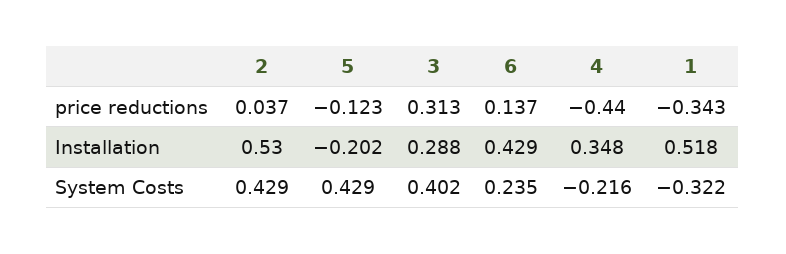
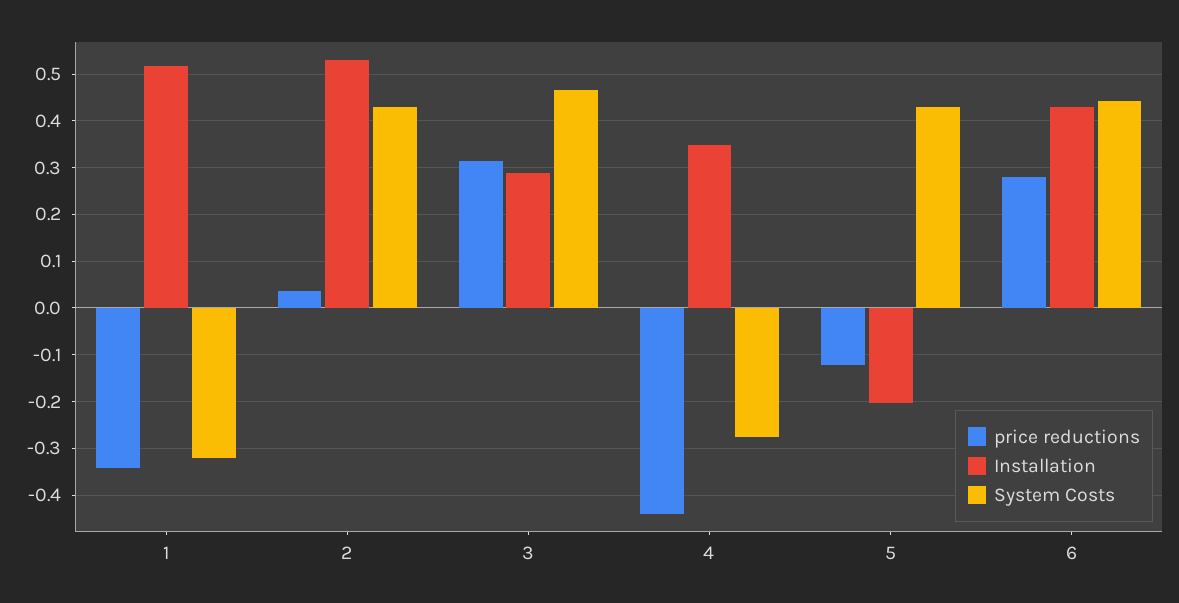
price reductions, 6: 0.137 -> 0.28
System Costs, 3: 0.402 -> 0.46
System Costs, 6: 0.235 -> 0.44
System Costs, 4: -0.216 -> -0.28

